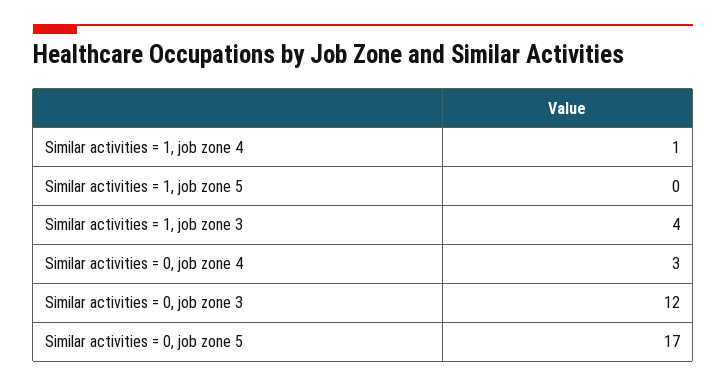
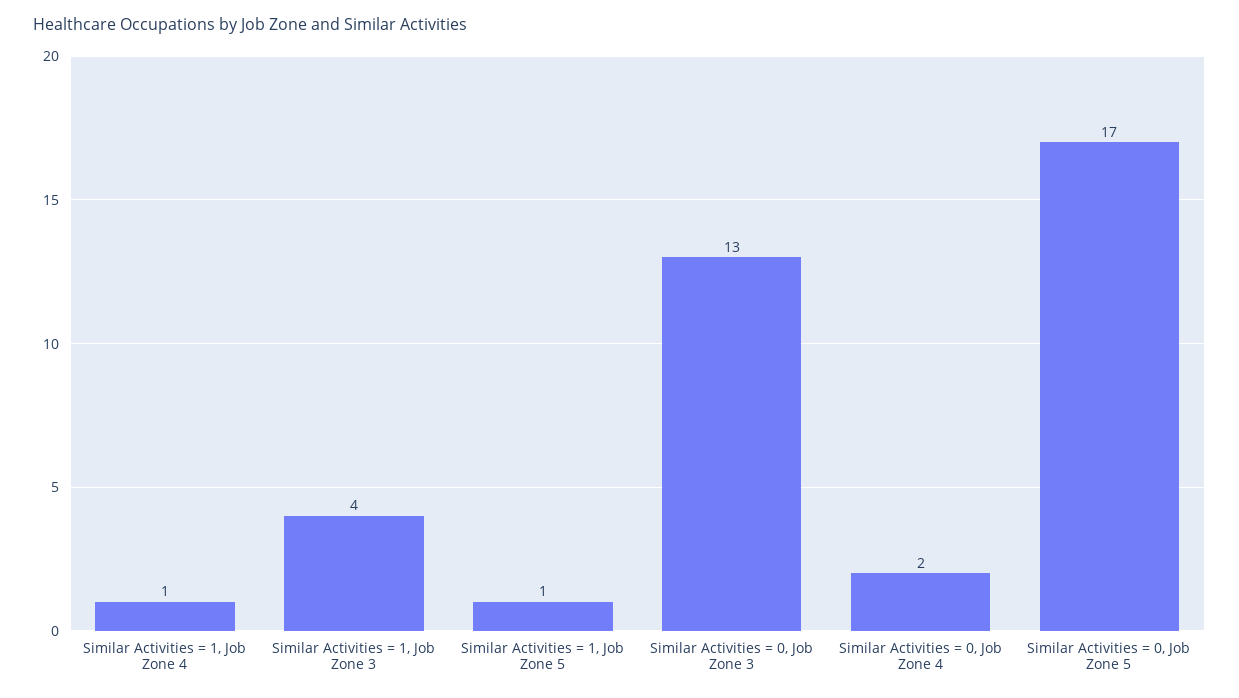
Similar activities = 1, job zone 5: 0 -> 1
Similar activities = 0, job zone 4: 3 -> 2
Similar activities = 0, job zone 3: 12 -> 13

